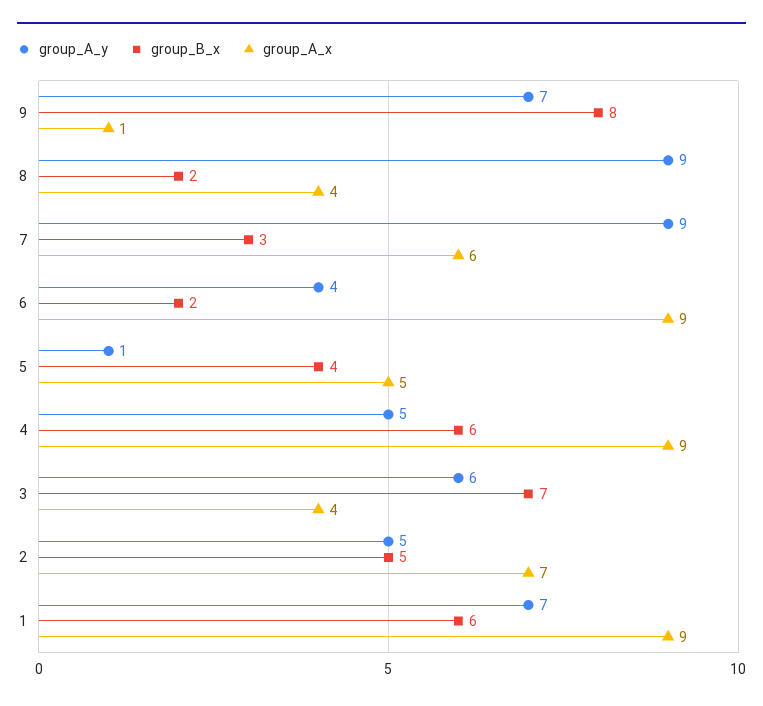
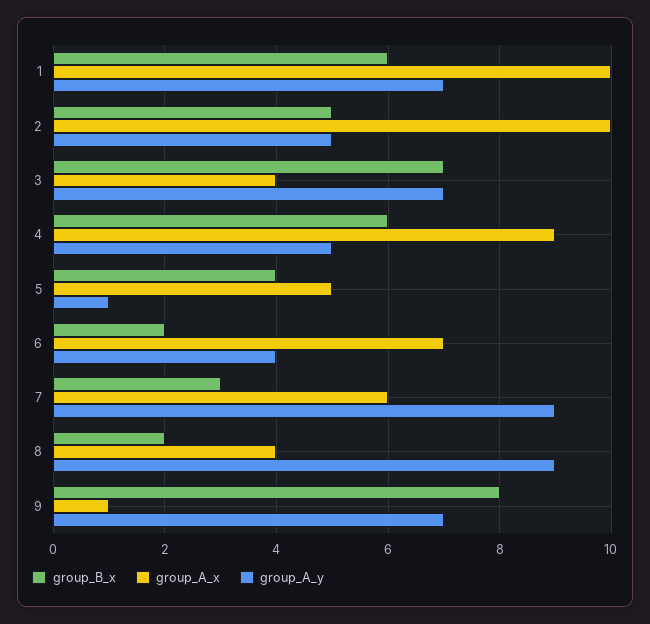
group_A_x, 6: 9 -> 7
group_A_y, 3: 6 -> 7
group_A_x, 2: 7 -> 10
group_A_x, 1: 9 -> 10

